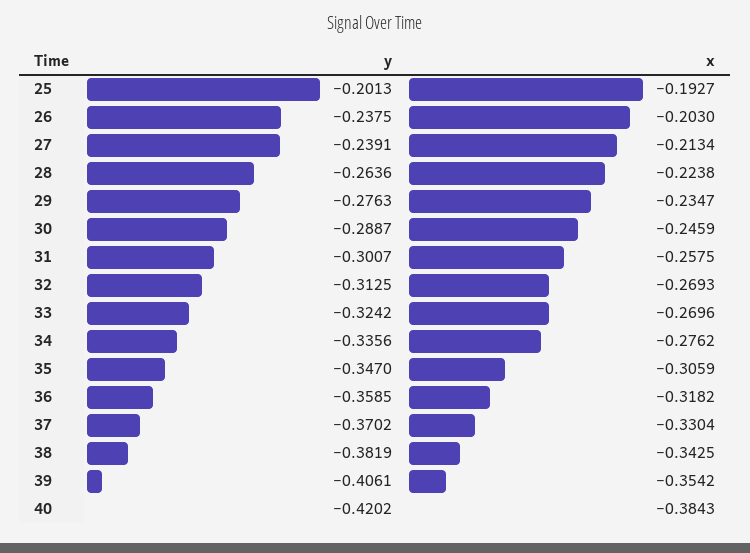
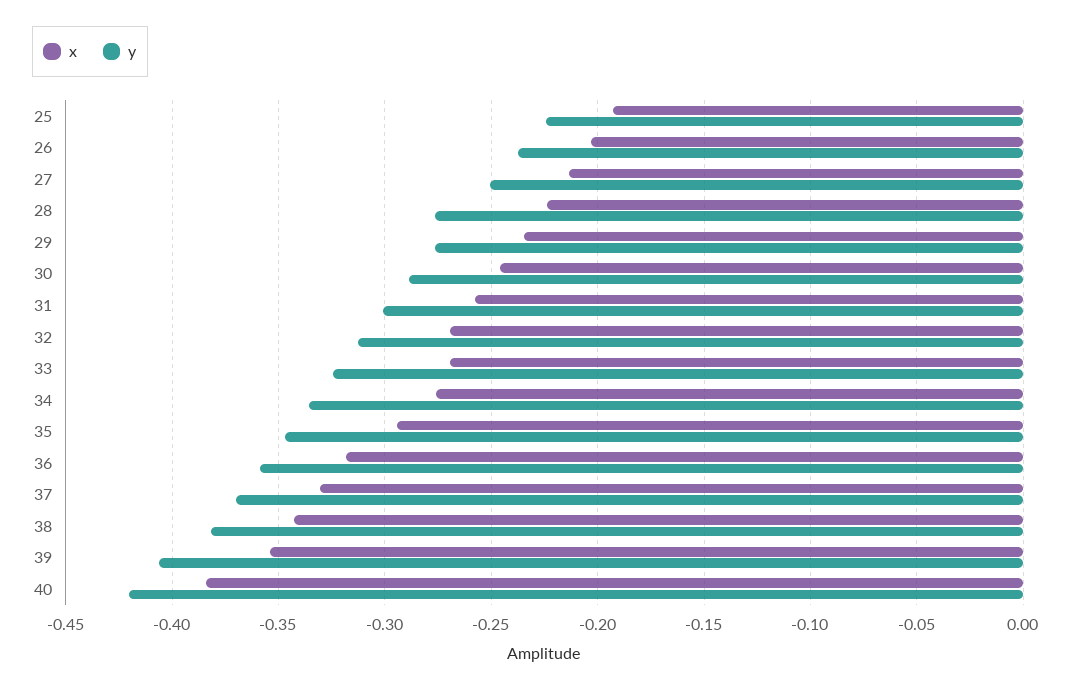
y, 25: -0.2013 -> -0.225
y, 27: -0.2391 -> -0.25
y, 28: -0.2636 -> -0.275
x, 35: -0.3059 -> -0.295

